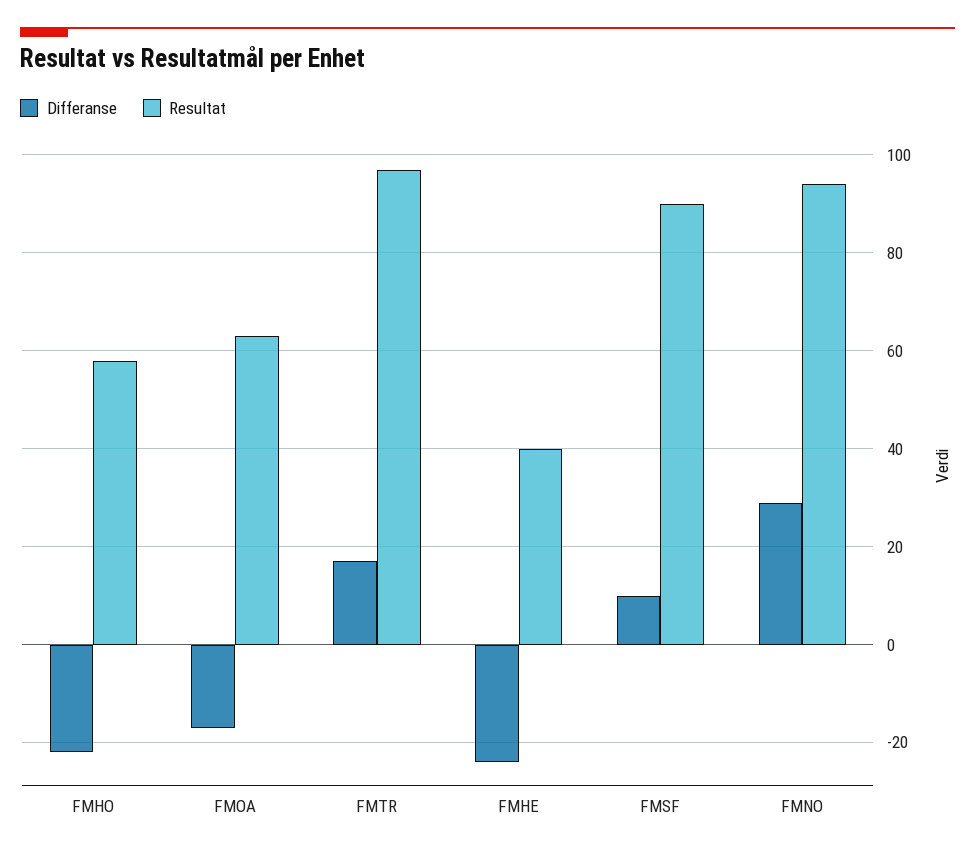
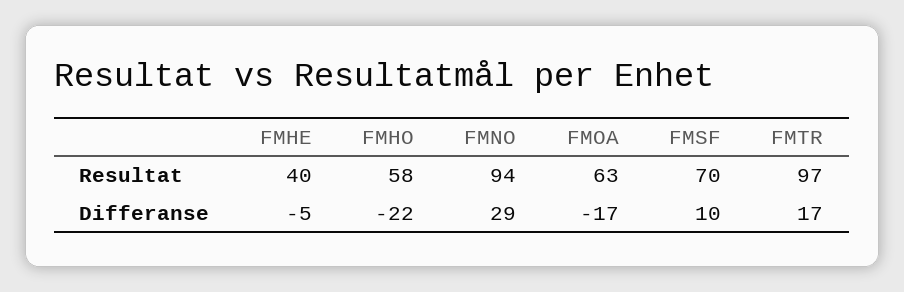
Differanse, FMHE: -25 -> -5
Resultat, FMSF: 90 -> 70

